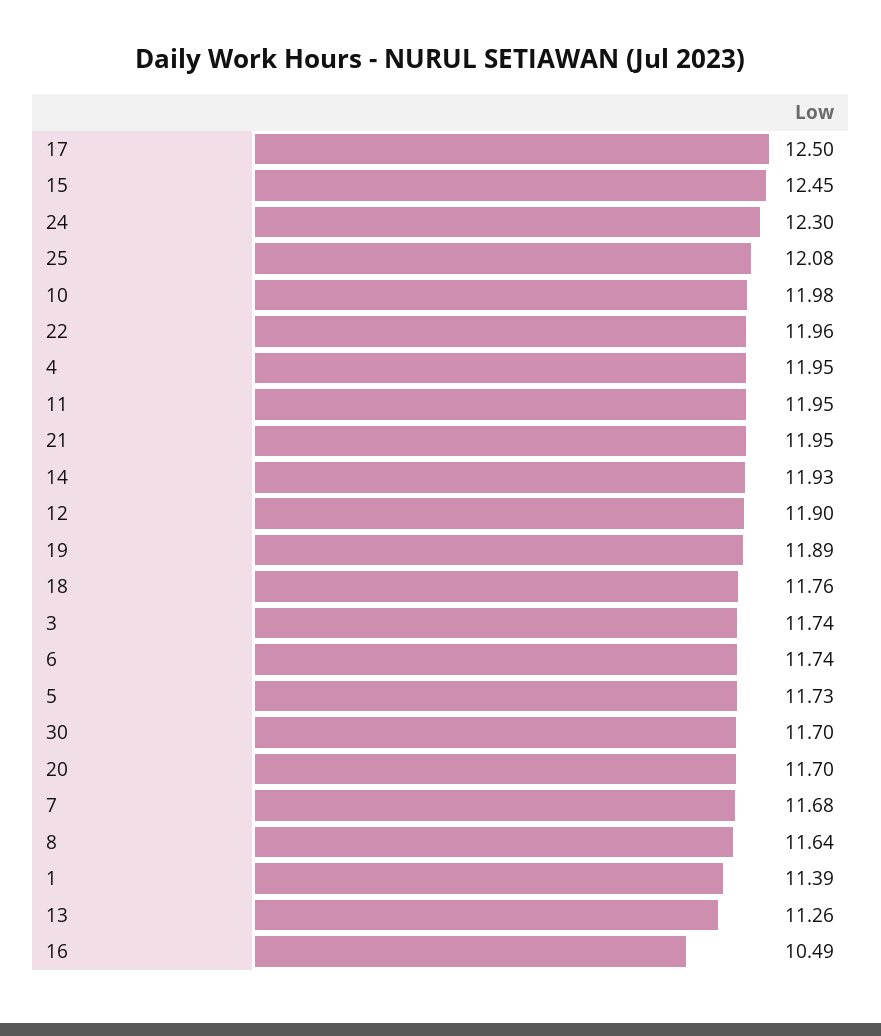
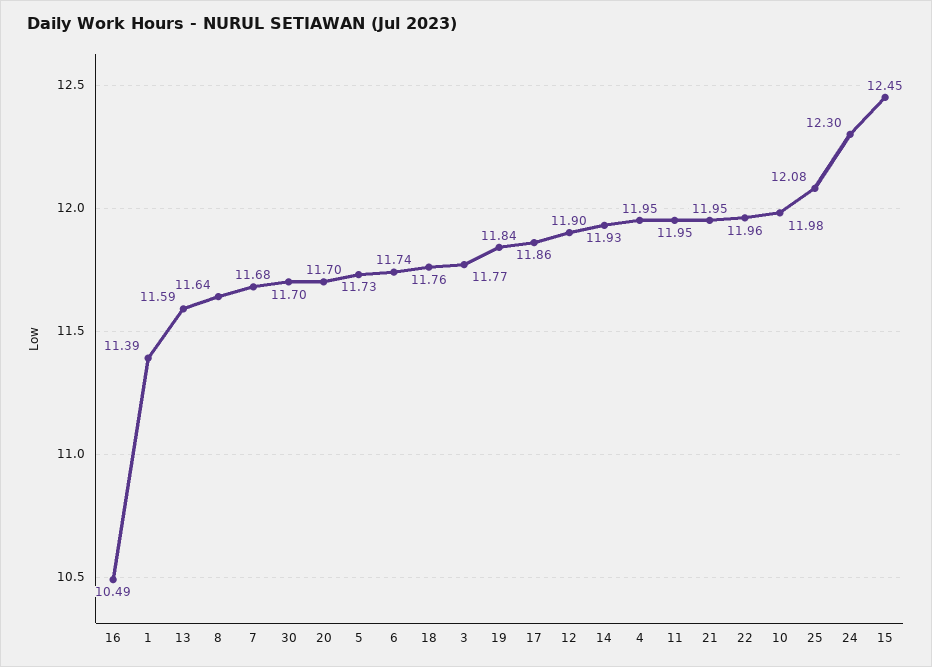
17: 12.5 -> 11.86
19: 11.89 -> 11.84
3: 11.74 -> 11.77
13: 11.26 -> 11.59

